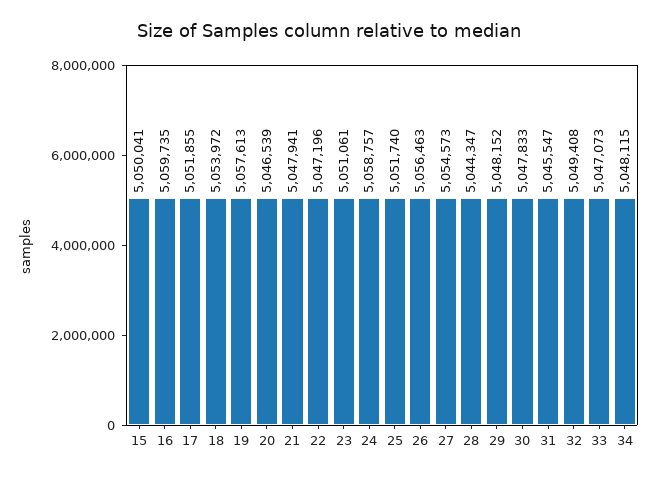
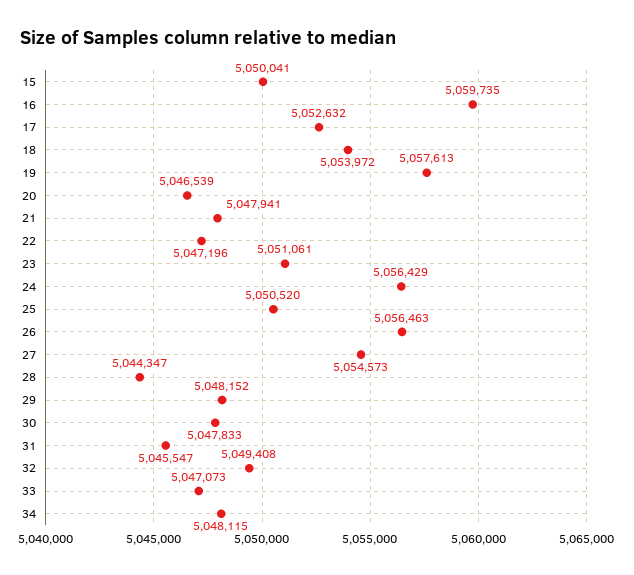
17: 5051855 -> 5052632
24: 5058757 -> 5056429
25: 5051740 -> 5050520

